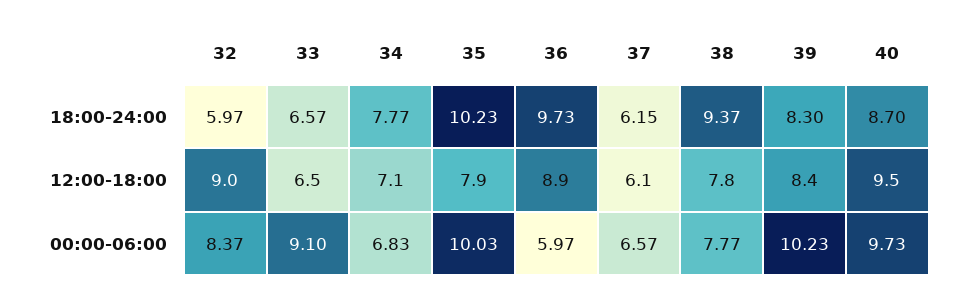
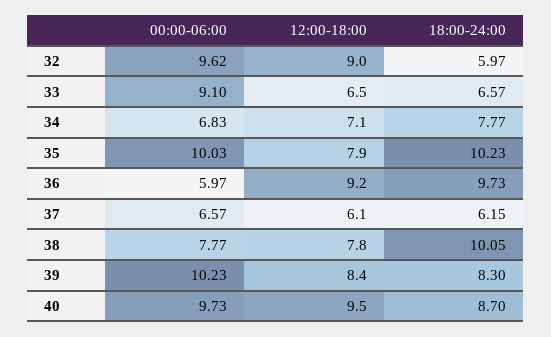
38, 18:00-24:00: 9.37 -> 10.05
36, 12:00-18:00: 8.9 -> 9.2
32, 00:00-06:00: 8.37 -> 9.62

